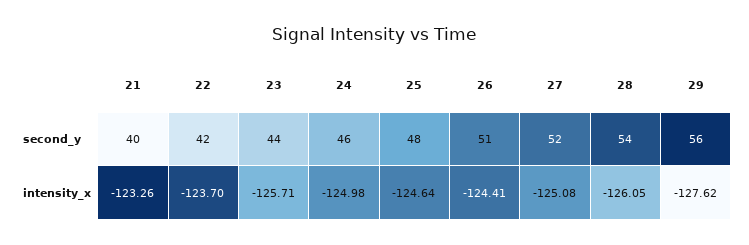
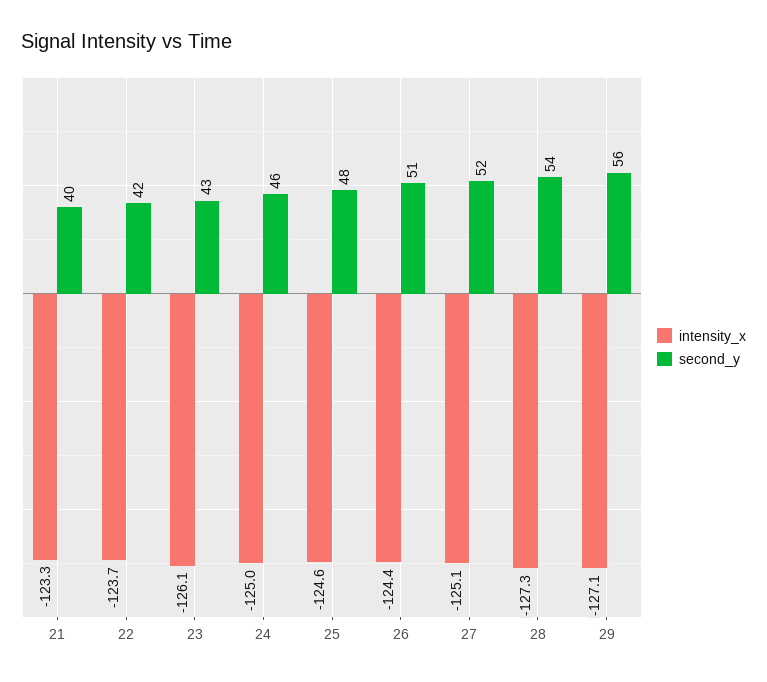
second_y, 23: 44 -> 43
intensity_x, 23: -125.71 -> -126.1
intensity_x, 28: -126.05 -> -127.3
intensity_x, 29: -127.62 -> -127.1

